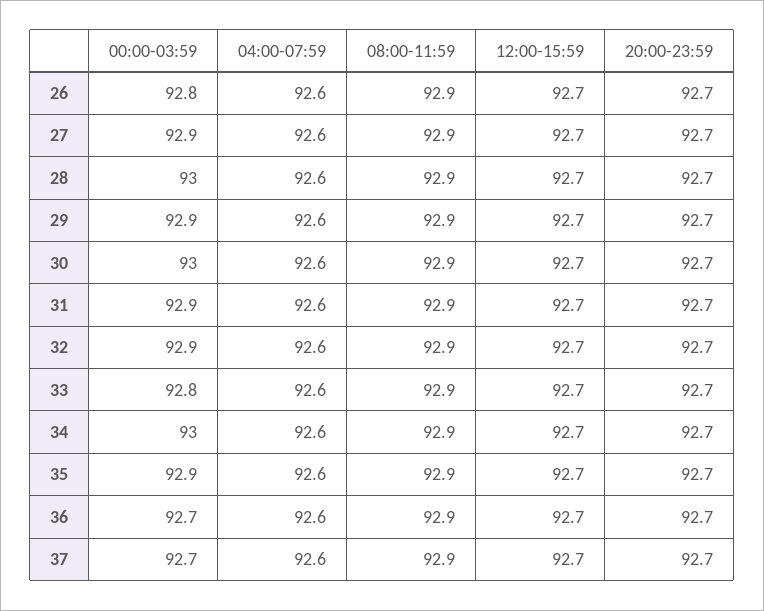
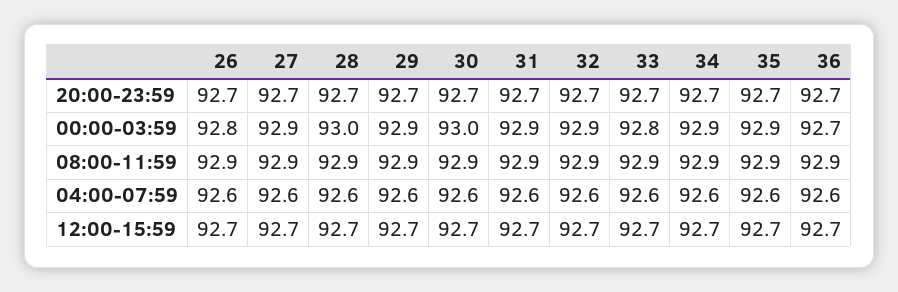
00:00-03:59, 34: 93 -> 92.9
00:00-03:59, 37: 92.7 -> none
04:00-07:59, 37: 92.6 -> none
08:00-11:59, 37: 92.9 -> none
12:00-15:59, 37: 92.7 -> none
20:00-23:59, 37: 92.7 -> none

